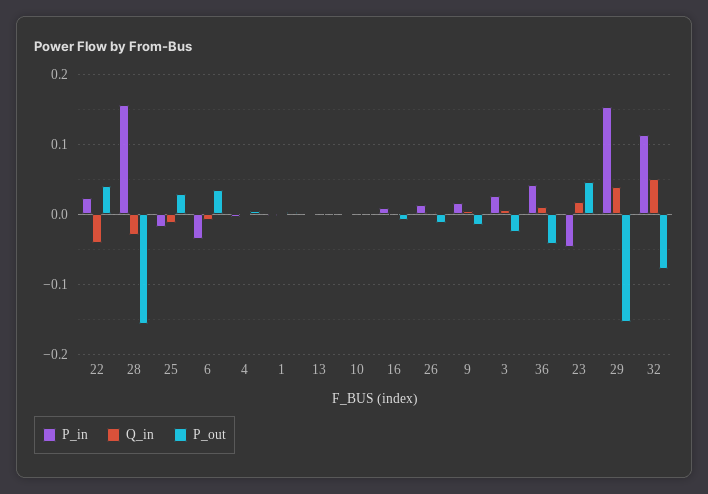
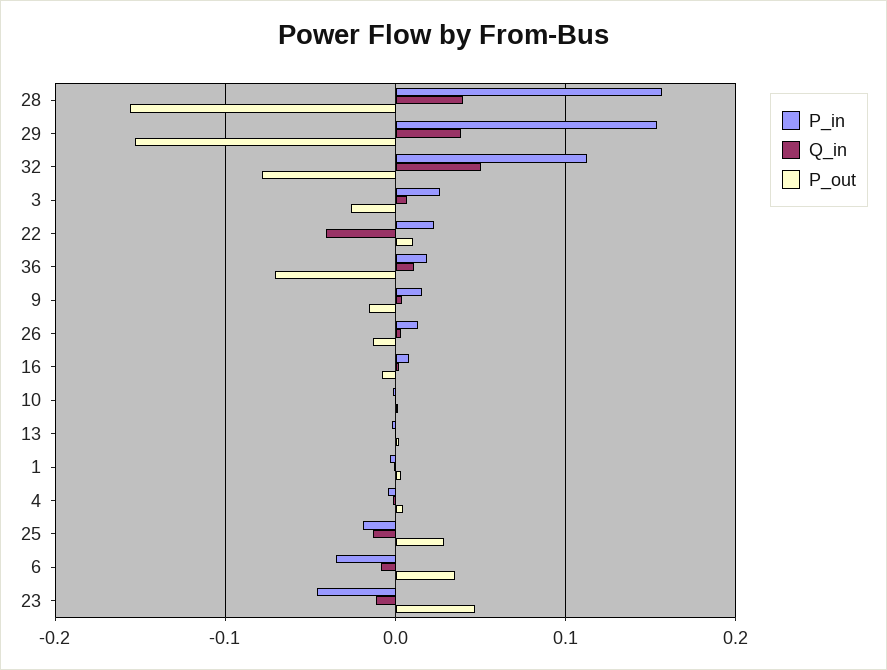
P_out, 22: 0.04 -> 0.01
Q_in, 28: -0.03 -> 0.04
P_in, 36: 0.04 -> 0.02
P_out, 36: -0.04 -> -0.07
Q_in, 23: 0.02 -> -0.01

